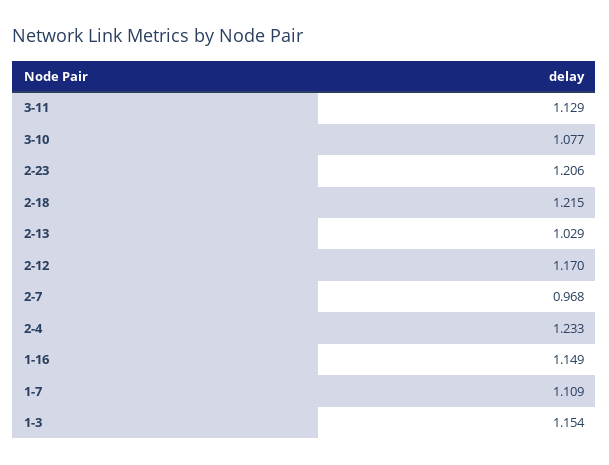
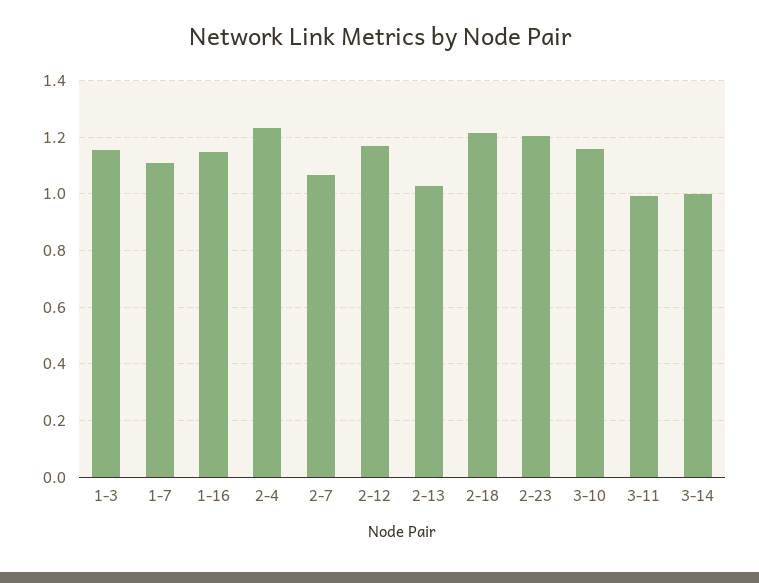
3-11: 1.129 -> 1
3-10: 1.077 -> 1.15
2-7: 0.968 -> 1.075
3-14: none -> 1

